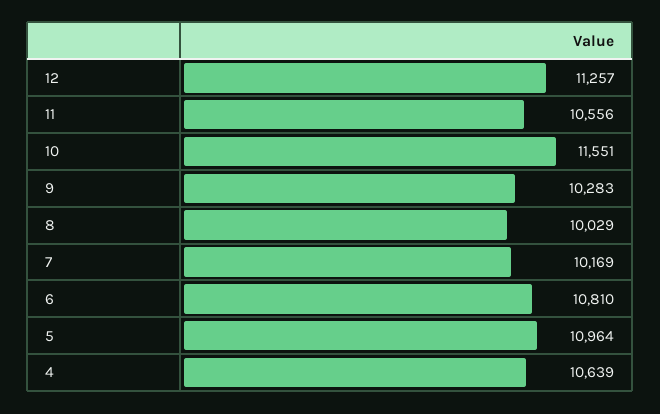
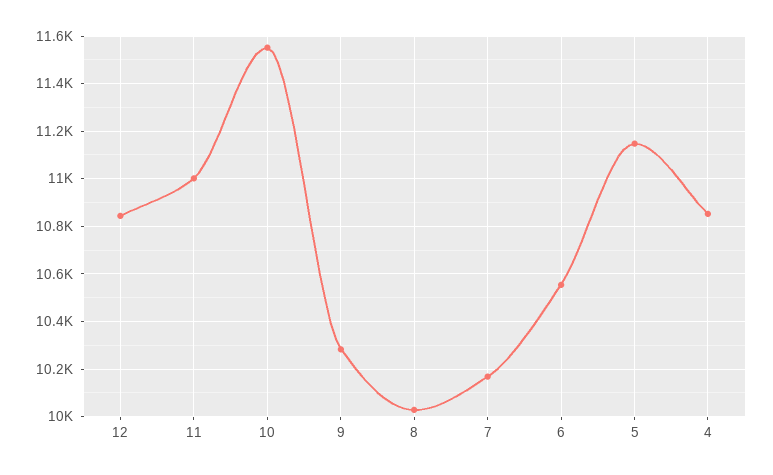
12: 11257 -> 10850
11: 10556 -> 11000
6: 10810 -> 10550
5: 10964 -> 11150
4: 10639 -> 10850

